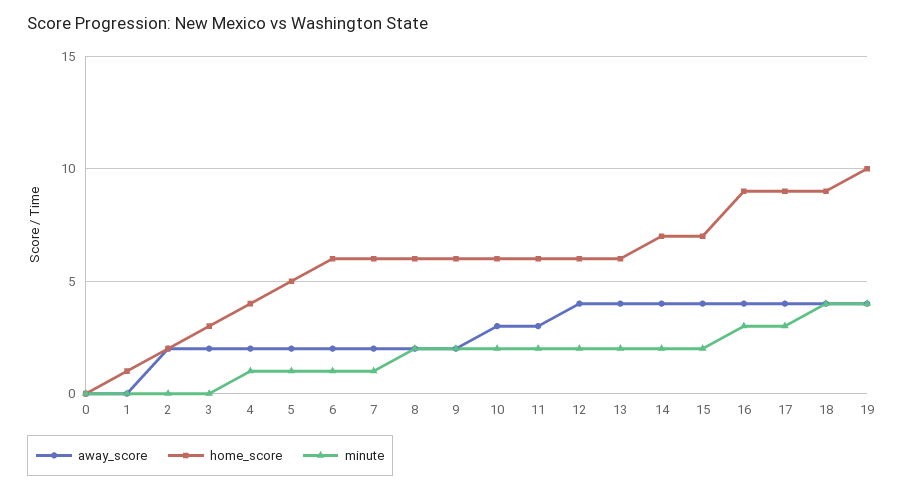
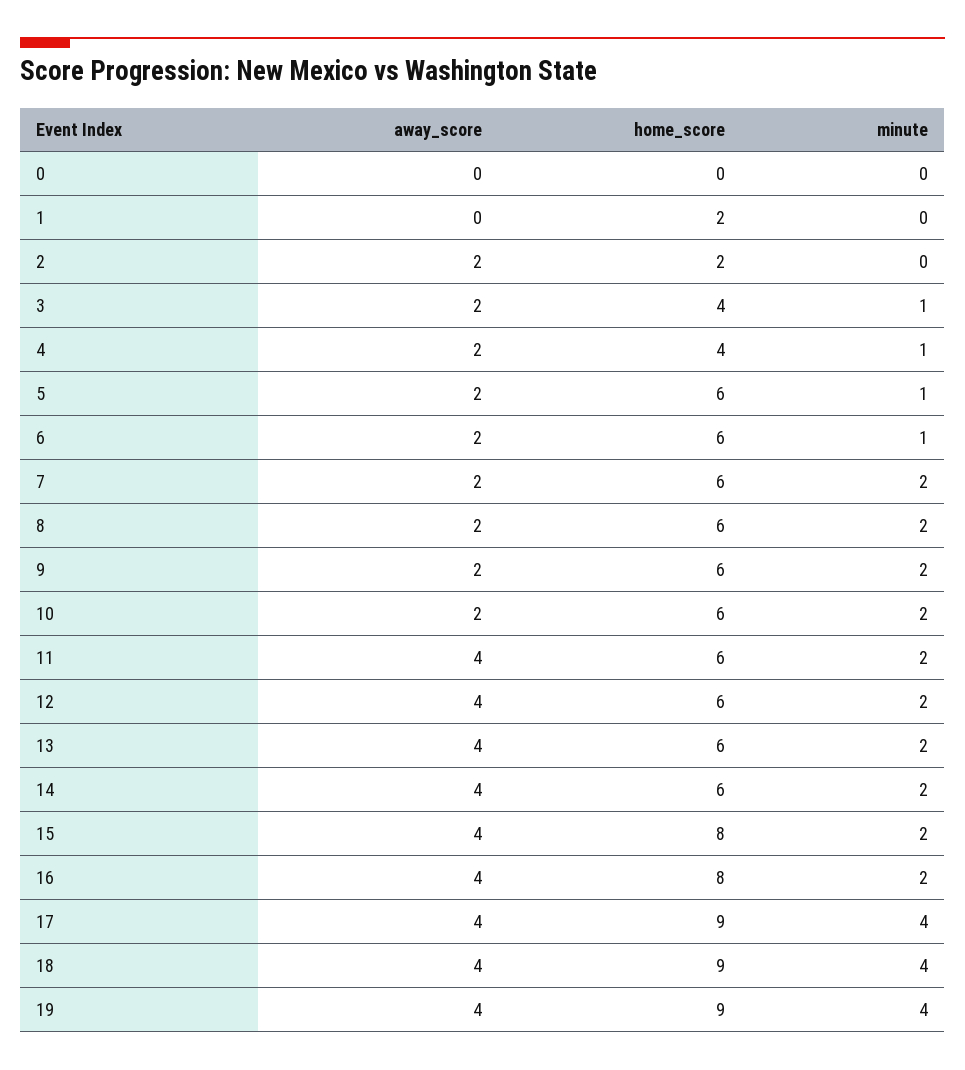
home_score, 1: 1 -> 2
home_score, 3: 3 -> 4
minute, 3: 0 -> 1
home_score, 5: 5 -> 6
minute, 7: 1 -> 2
away_score, 10: 3 -> 2
away_score, 11: 3 -> 4
home_score, 14: 7 -> 6
home_score, 15: 7 -> 8
home_score, 16: 9 -> 8
minute, 16: 3 -> 2
minute, 17: 3 -> 4
home_score, 19: 10 -> 9

